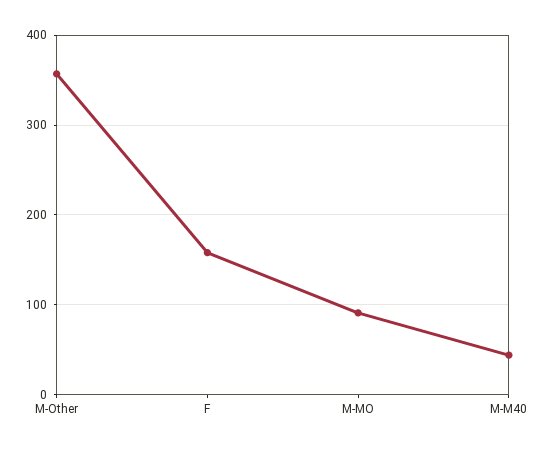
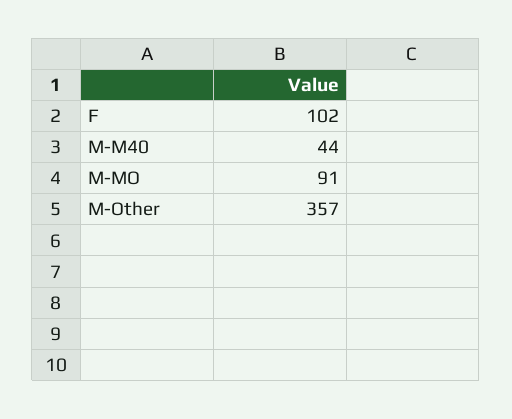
F: 160 -> 102

